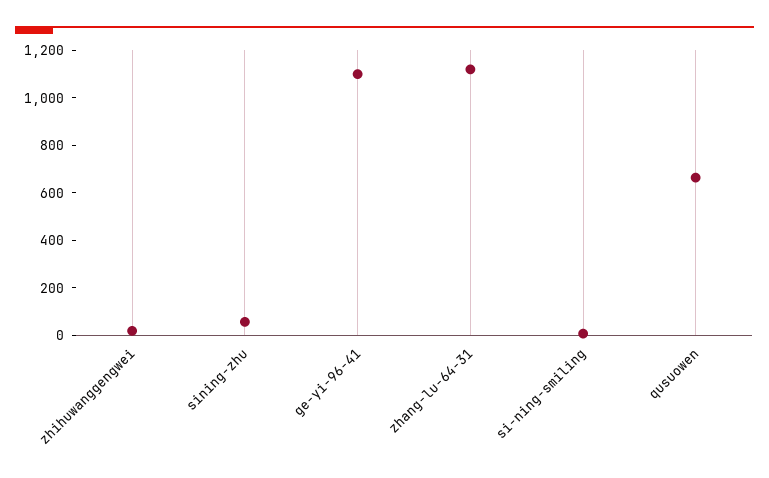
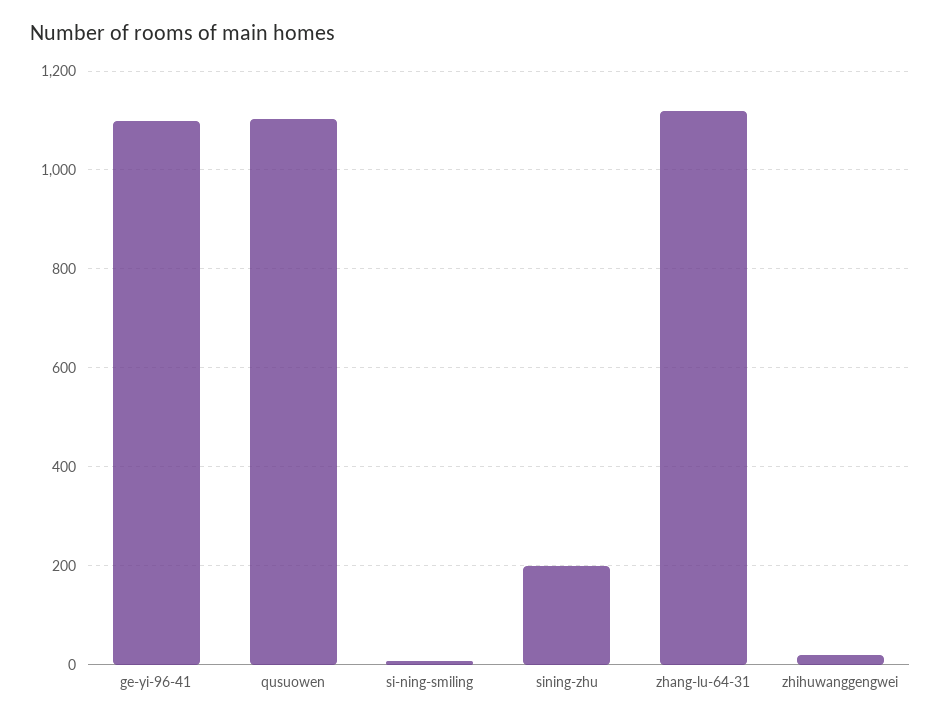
sining-zhu: 50 -> 200
qusuowen: 650 -> 1100

